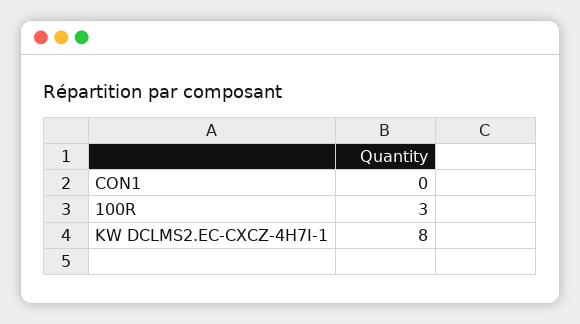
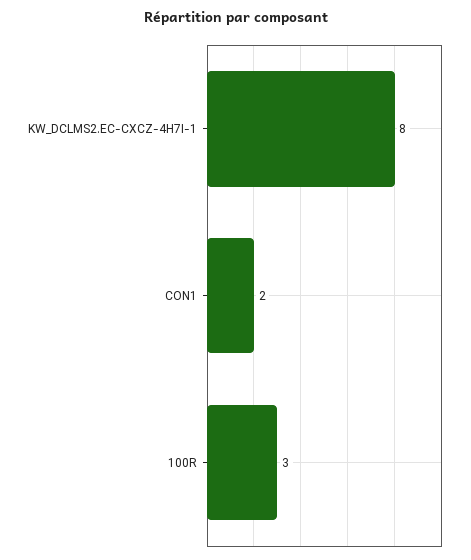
CON1: 0 -> 2

